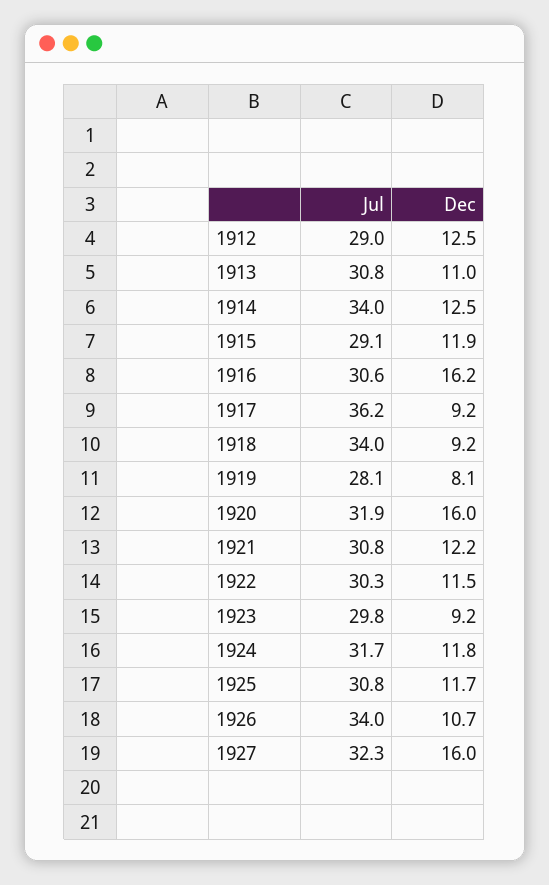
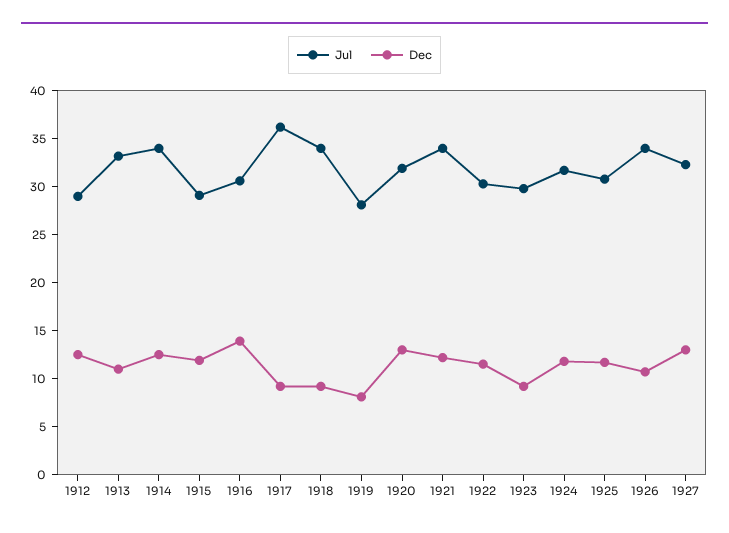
Jul, 1913: 30.8 -> 33
Dec, 1916: 16.2 -> 14
Dec, 1920: 16 -> 13
Jul, 1921: 30.8 -> 34
Dec, 1927: 16 -> 13

